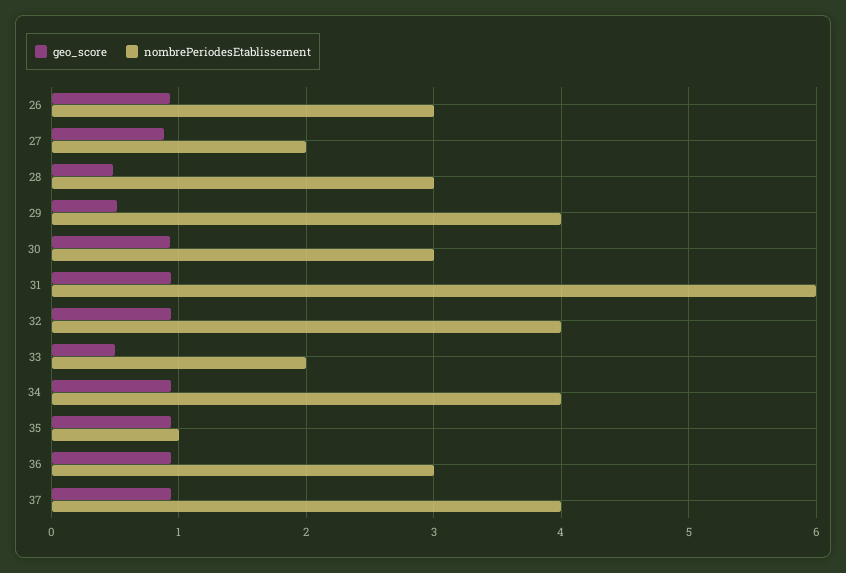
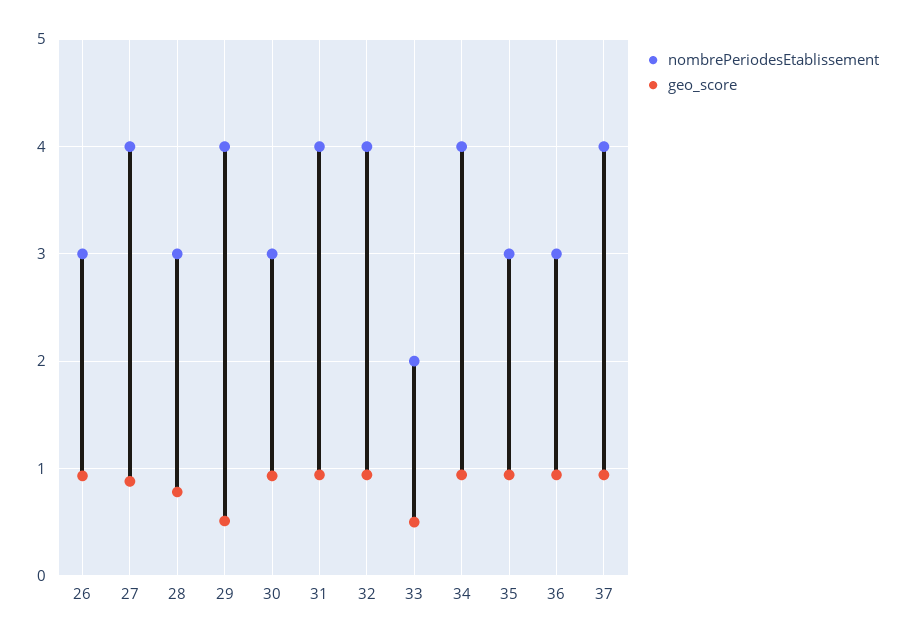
nombrePeriodesEtablissement, 27: 2 -> 4
geo_score, 28: 0.5 -> 0.8
nombrePeriodesEtablissement, 31: 6 -> 4
nombrePeriodesEtablissement, 35: 1 -> 3

